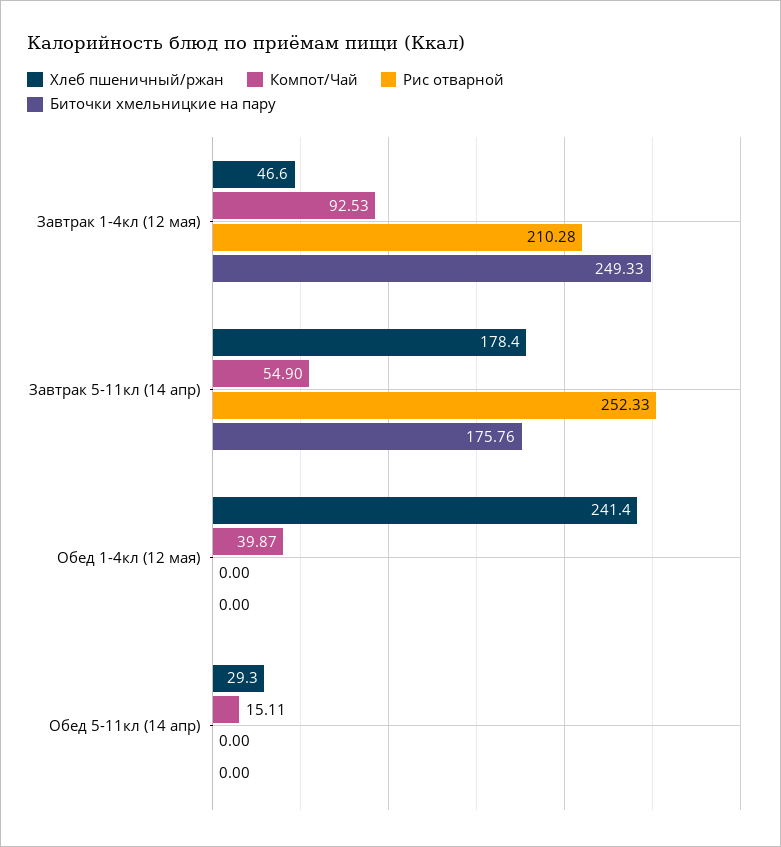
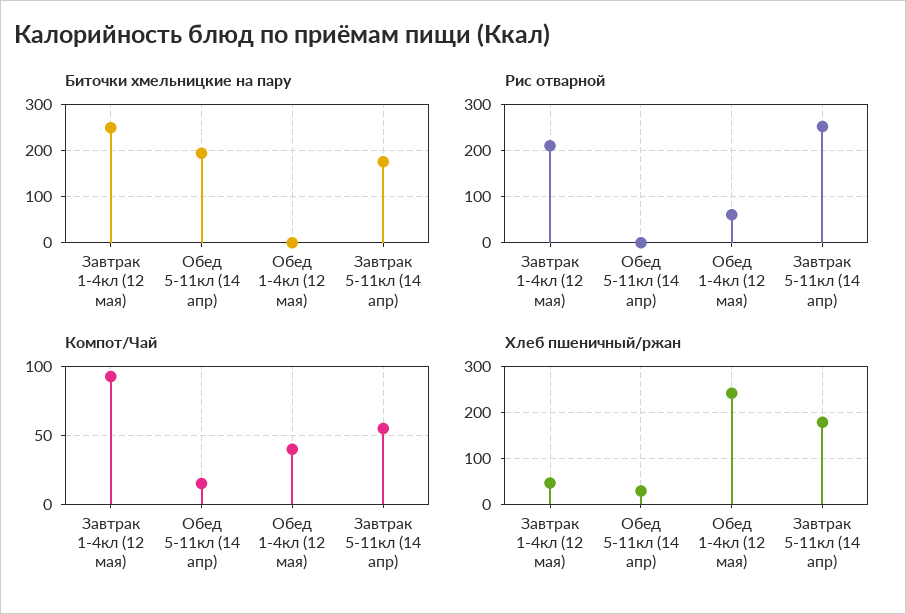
Рис отварной, Обед 1-4кл (12 мая): 0 -> 60
Биточки хмельницкие на пару, Обед 5-11кл (14 апр): 0 -> 200

